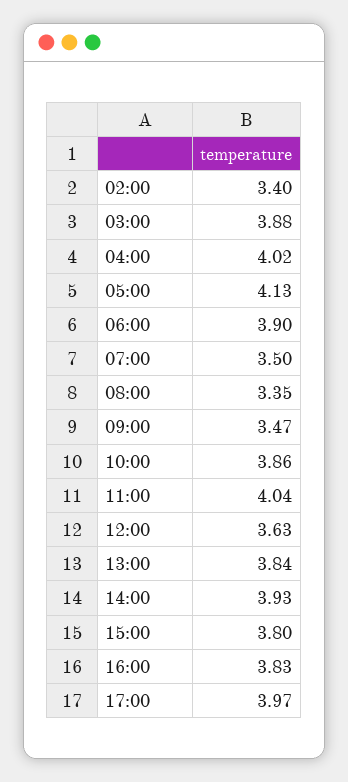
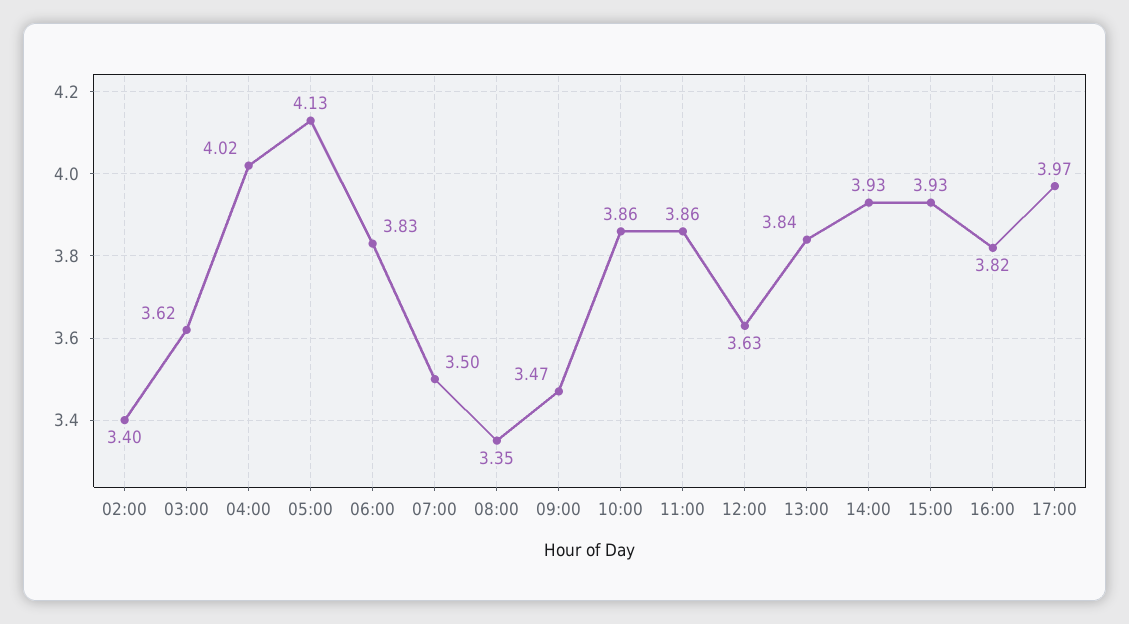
03:00: 3.88 -> 3.62
06:00: 3.9 -> 3.83
11:00: 4.04 -> 3.86
15:00: 3.8 -> 3.93
16:00: 3.83 -> 3.82

